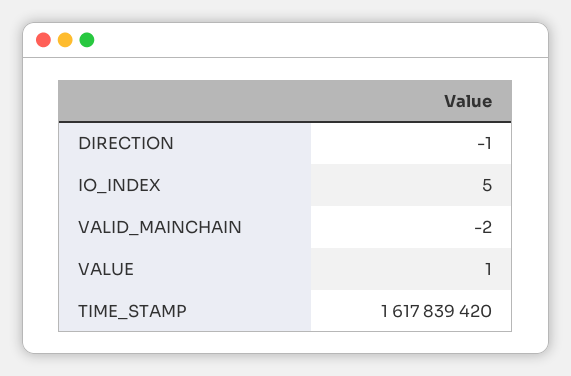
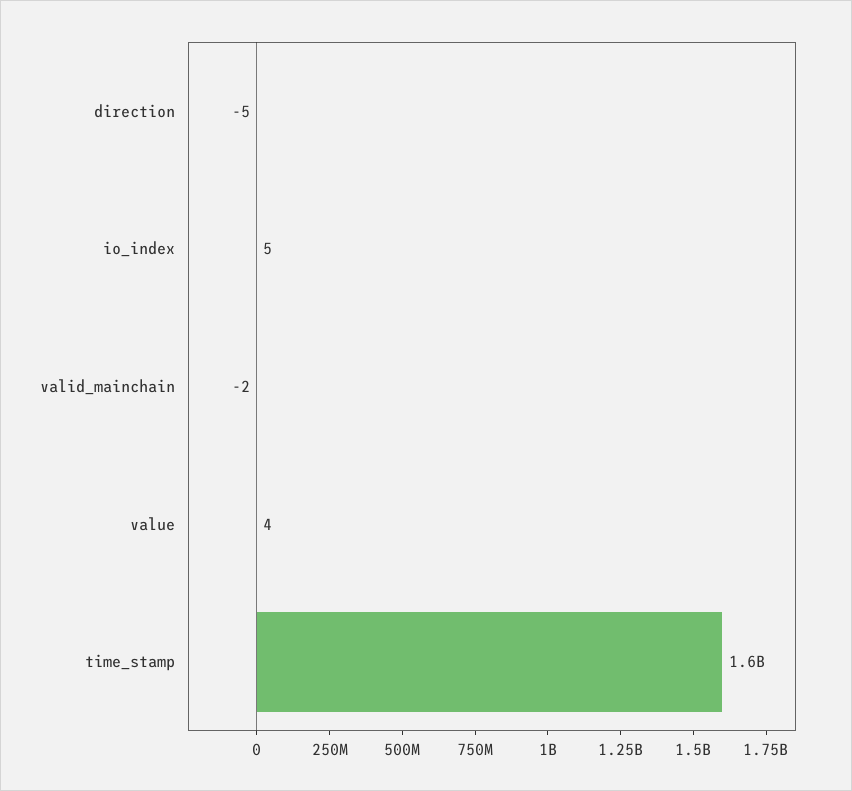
DIRECTION: -1 -> -5
VALUE: 1 -> 4

